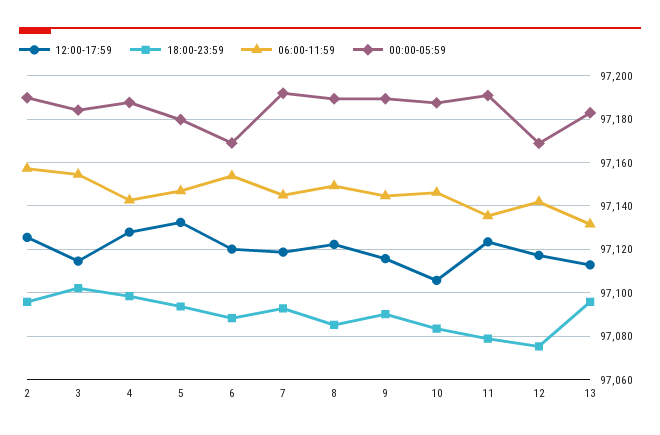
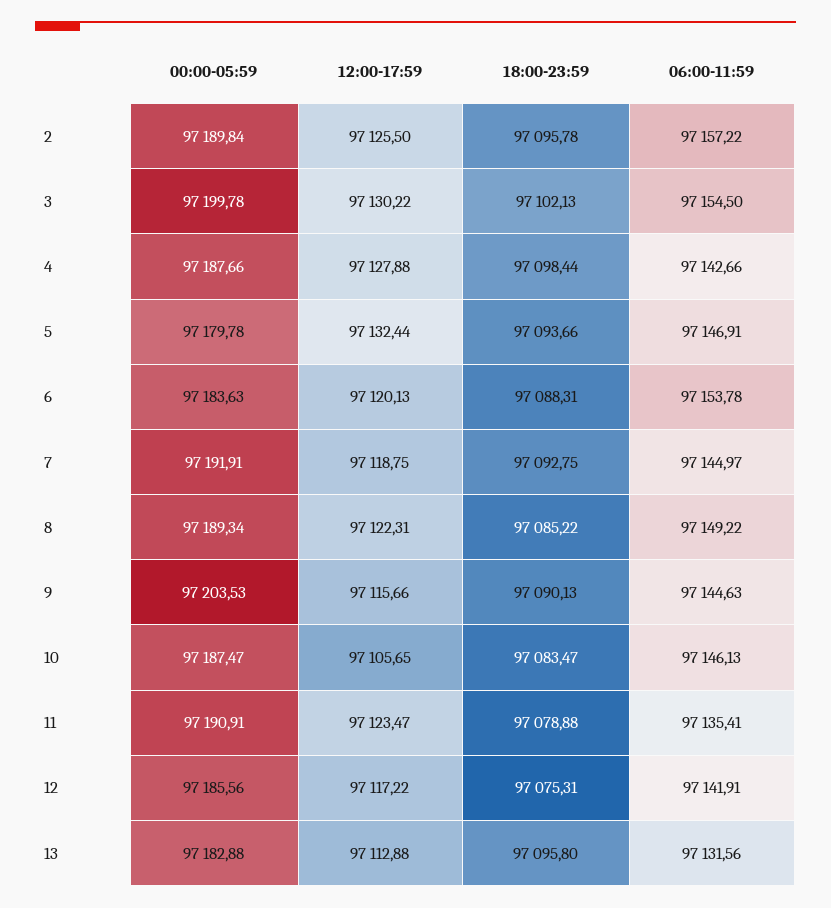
12:00-17:59, 3: 97115 -> 97130.22
00:00-05:59, 3: 97185 -> 97199.78
00:00-05:59, 6: 97170 -> 97183.63
00:00-05:59, 9: 97190 -> 97203.53
00:00-05:59, 12: 97170 -> 97185.56

